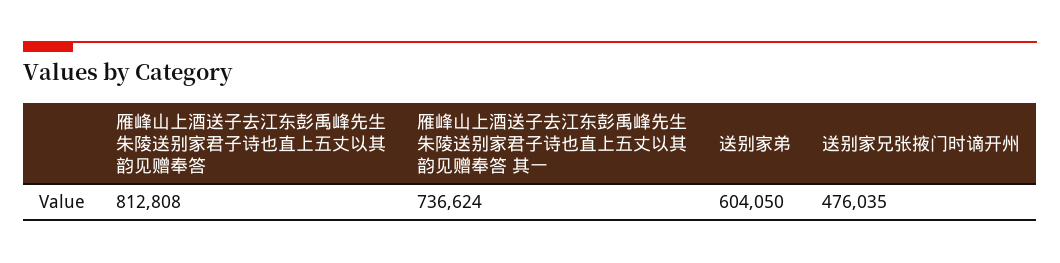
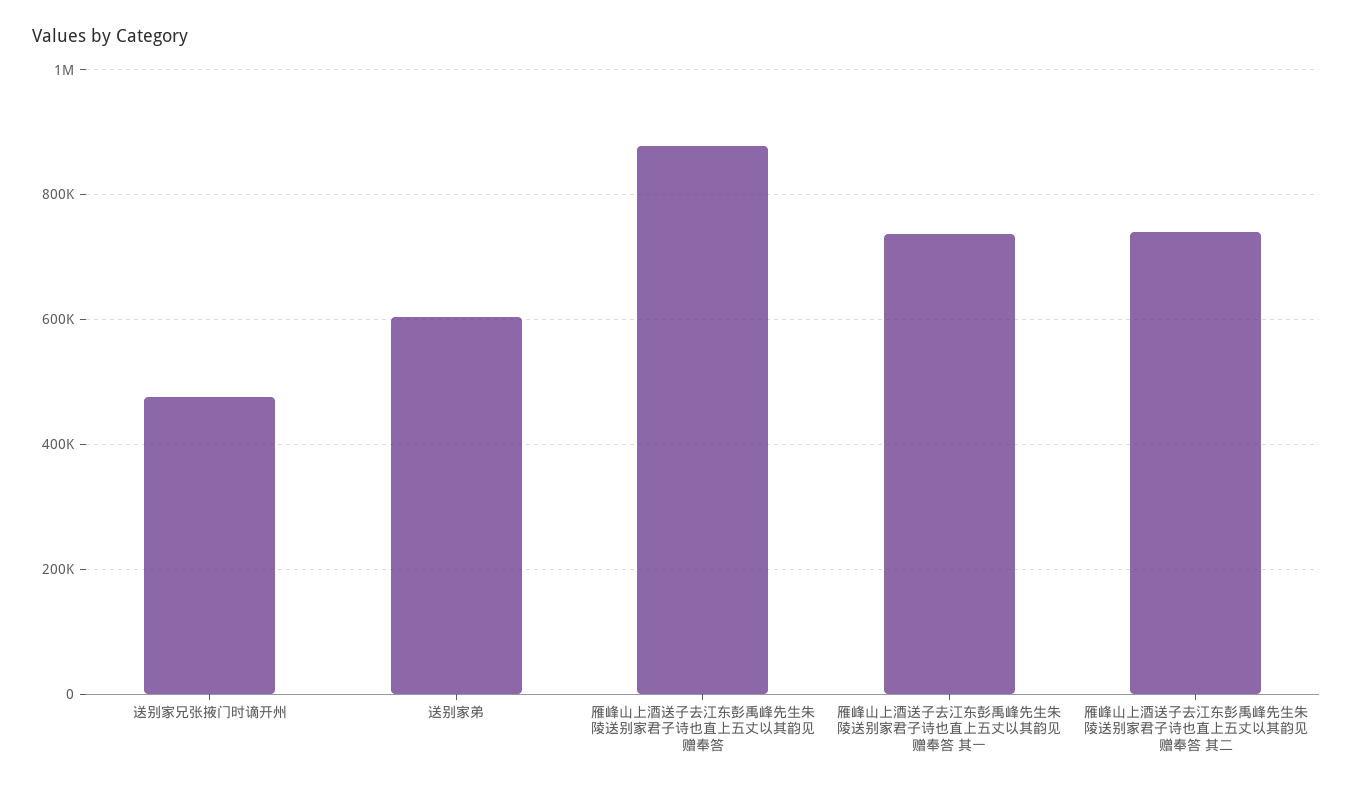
雁峰山上酒送子去江东彭禹峰先生朱陵送别家君子诗也直上五丈以其韵见赠奉答: 812808 -> 880000
雁峰山上酒送子去江东彭禹峰先生朱陵送别家君子诗也直上五丈以其韵见赠奉答 其二: none -> 740000

